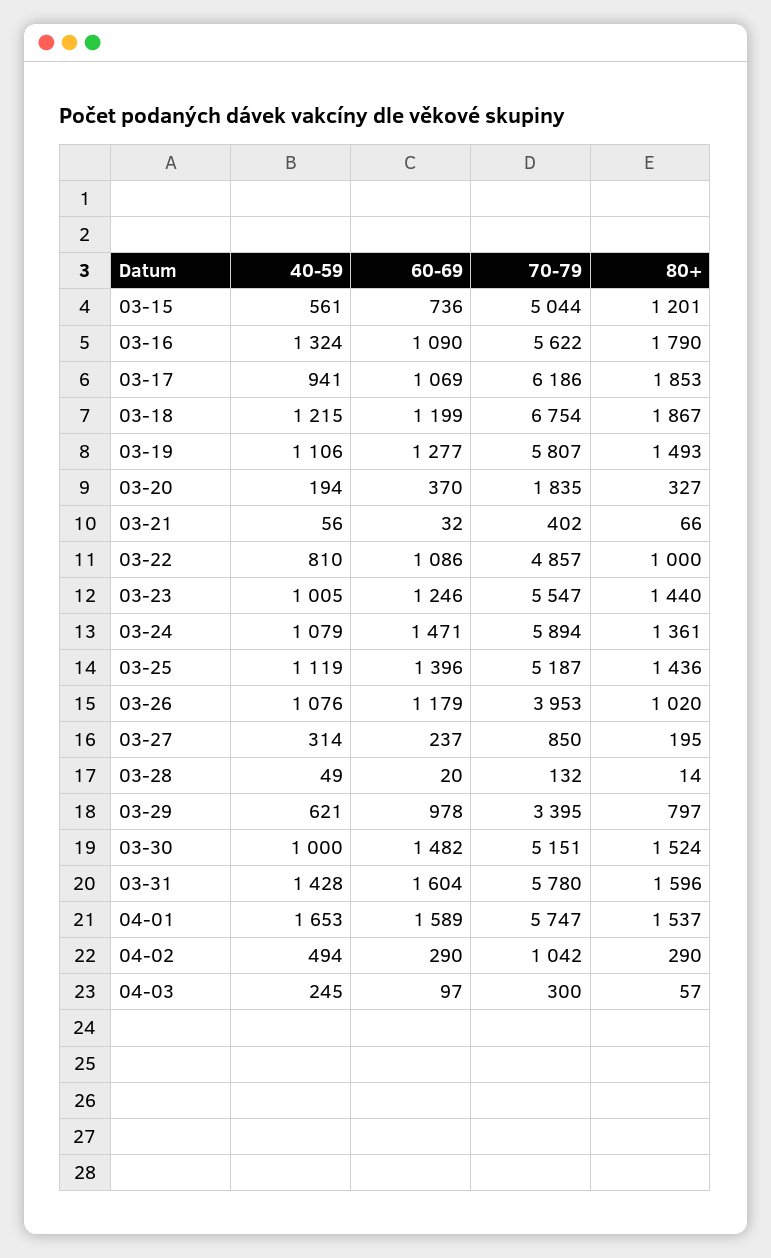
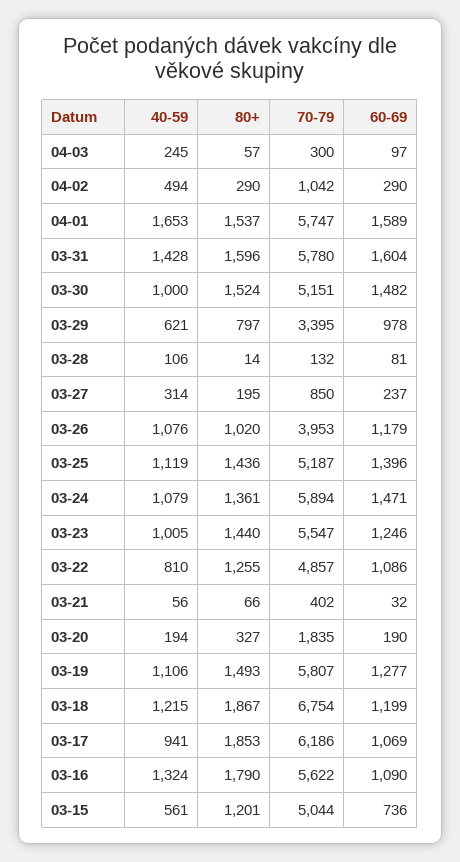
60-69, 03-20: 370 -> 190
80+, 03-22: 1000 -> 1255
40-59, 03-28: 49 -> 106
60-69, 03-28: 20 -> 81

